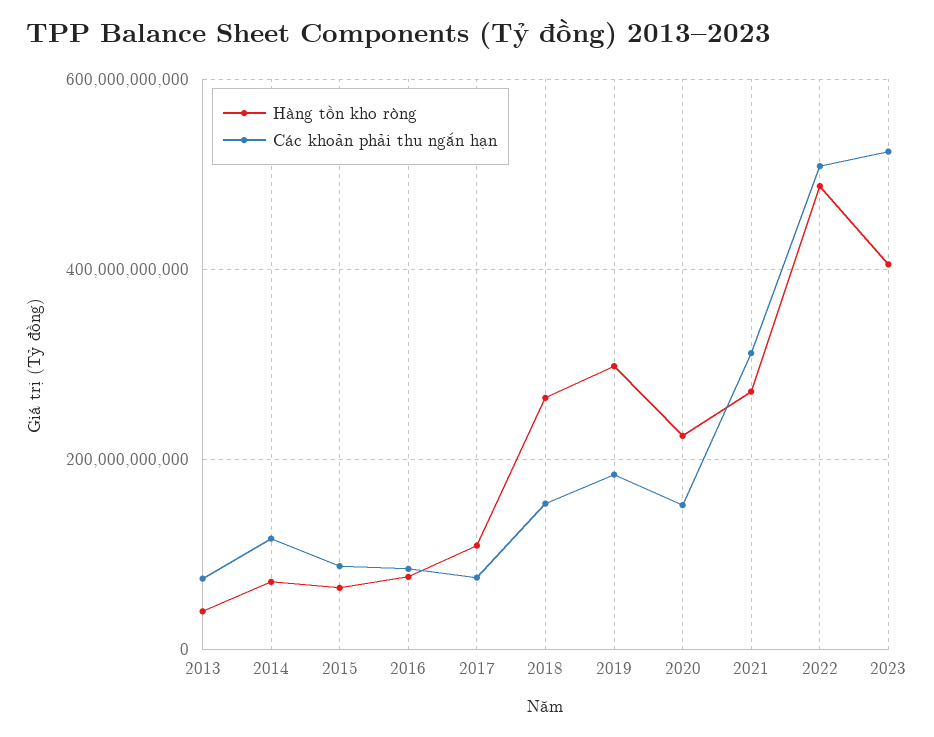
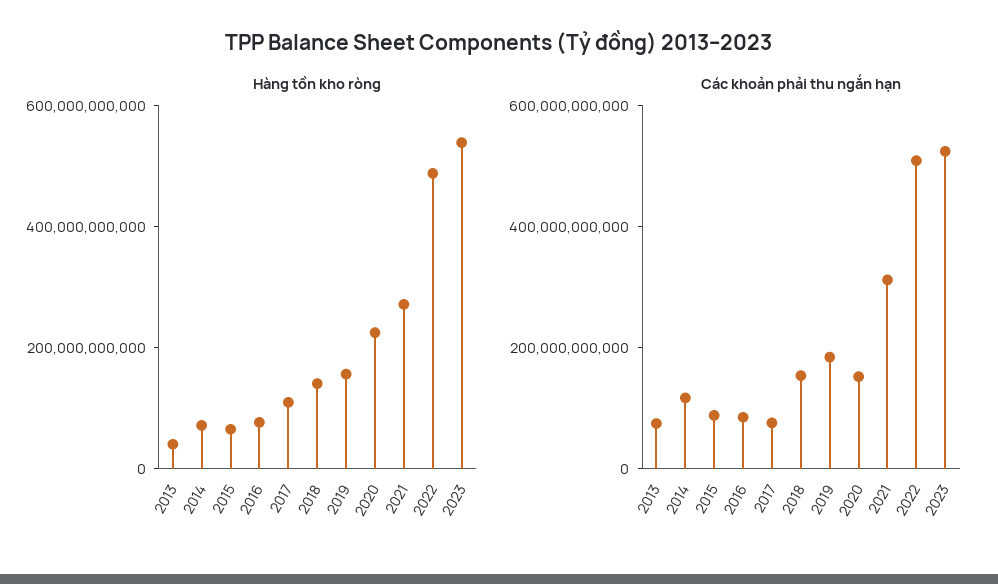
Hàng tồn kho ròng, 2018: 260000000000 -> 150000000000
Hàng tồn kho ròng, 2019: 300000000000 -> 150000000000
Hàng tồn kho ròng, 2023: 400000000000 -> 550000000000

